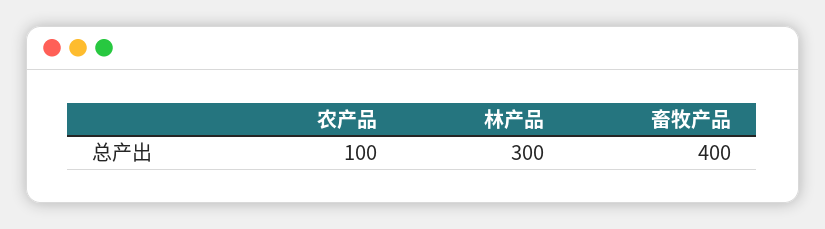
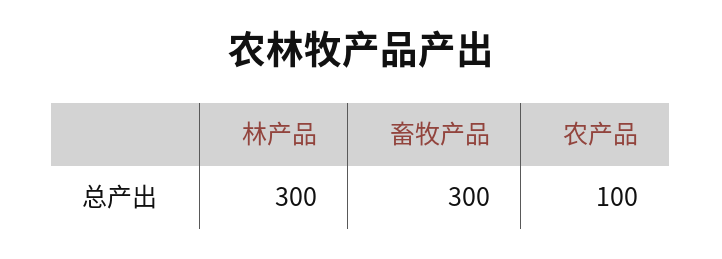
畜牧产品: 400 -> 300

